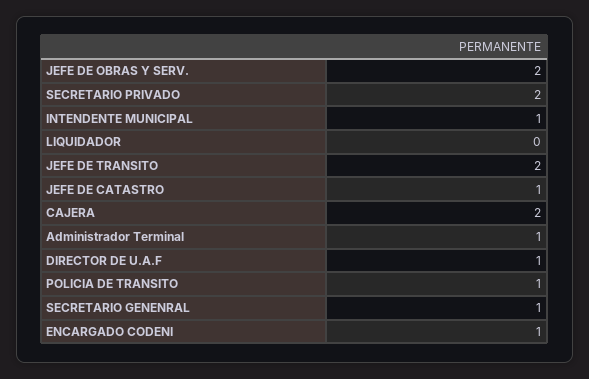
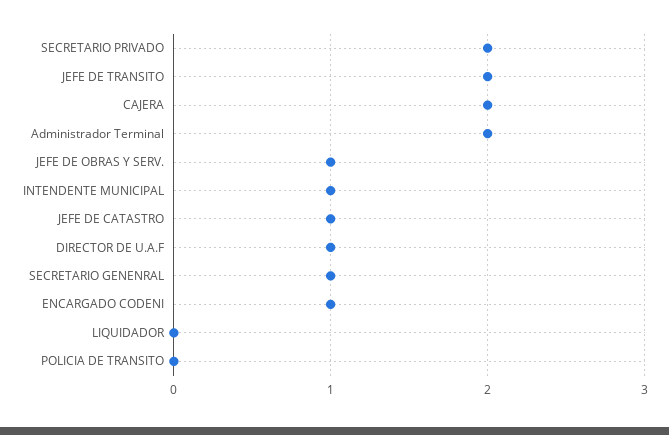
JEFE DE OBRAS Y SERV.: 2 -> 1
Administrador Terminal: 1 -> 2
POLICIA DE TRANSITO: 1 -> 0

